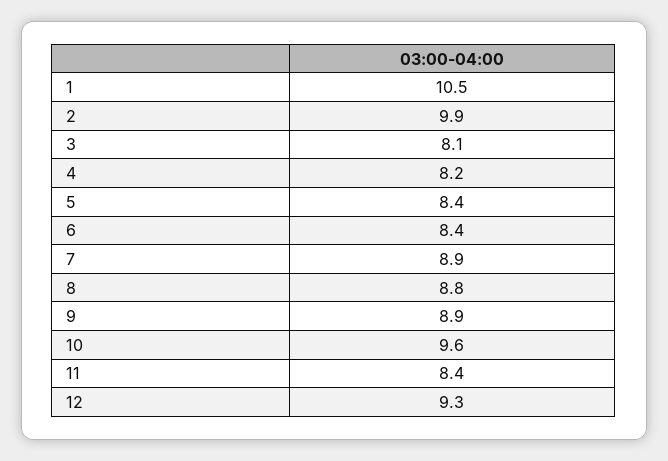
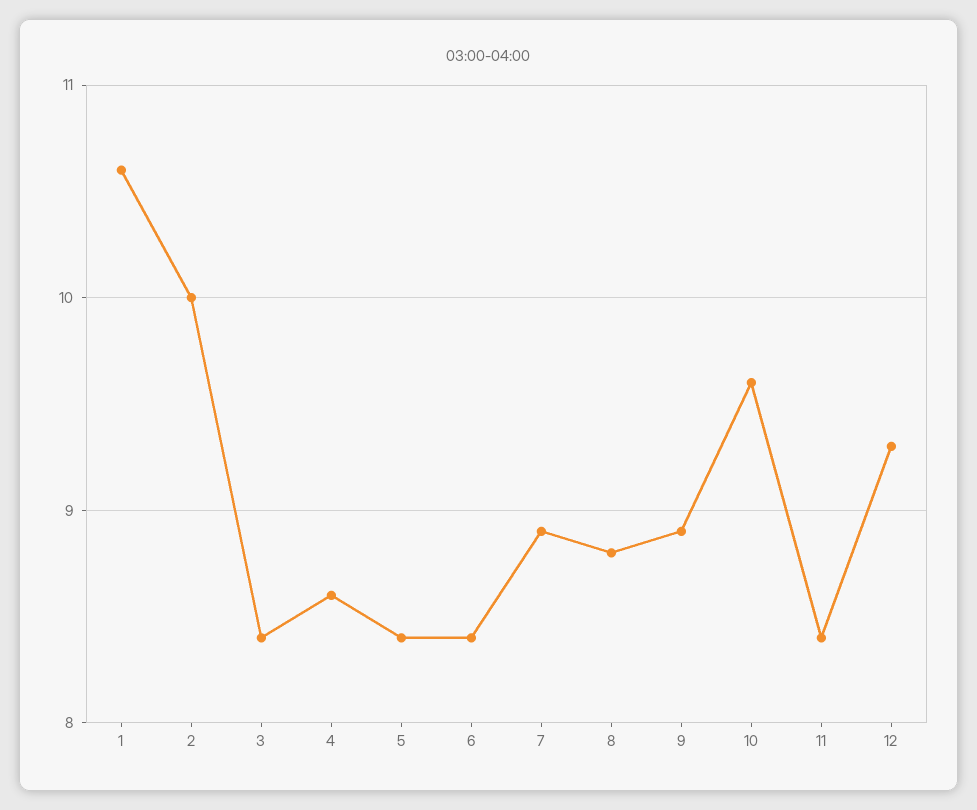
1: 10.5 -> 10.6
2: 9.9 -> 10
3: 8.1 -> 8.4
4: 8.2 -> 8.6

